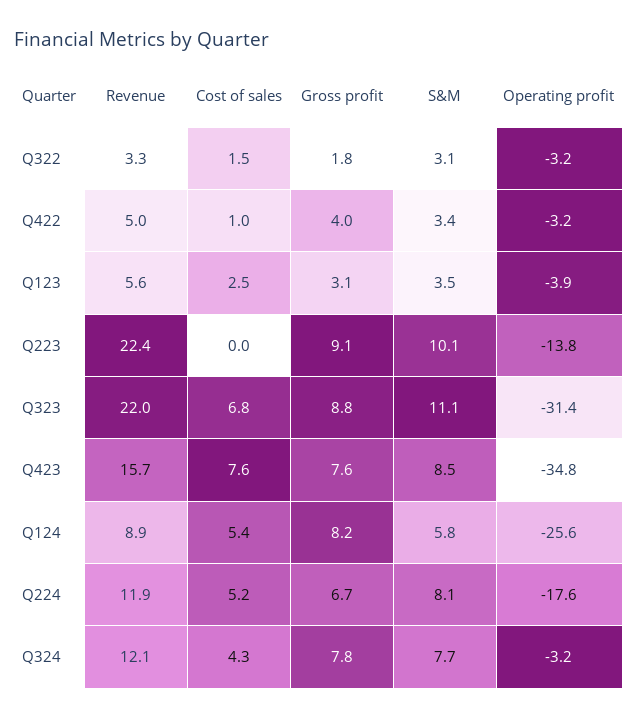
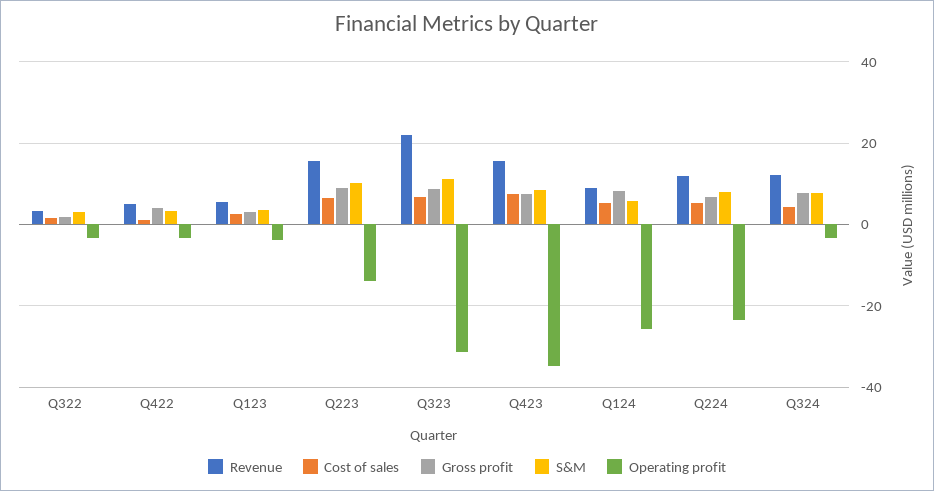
Revenue, Q223: 22.4 -> 16
Cost of sales, Q223: 0 -> 6
Operating profit, Q224: -17.6 -> -24

